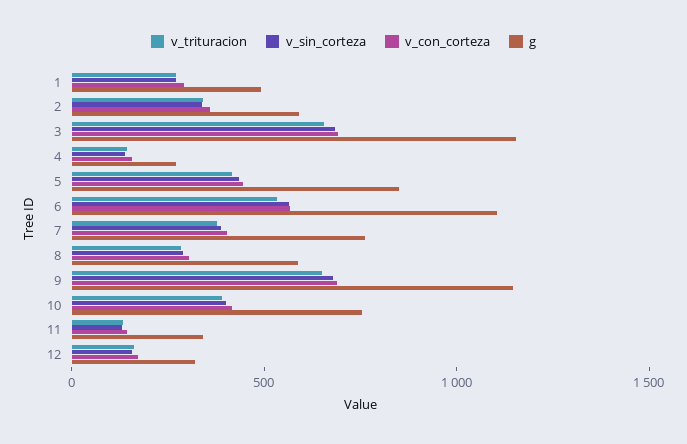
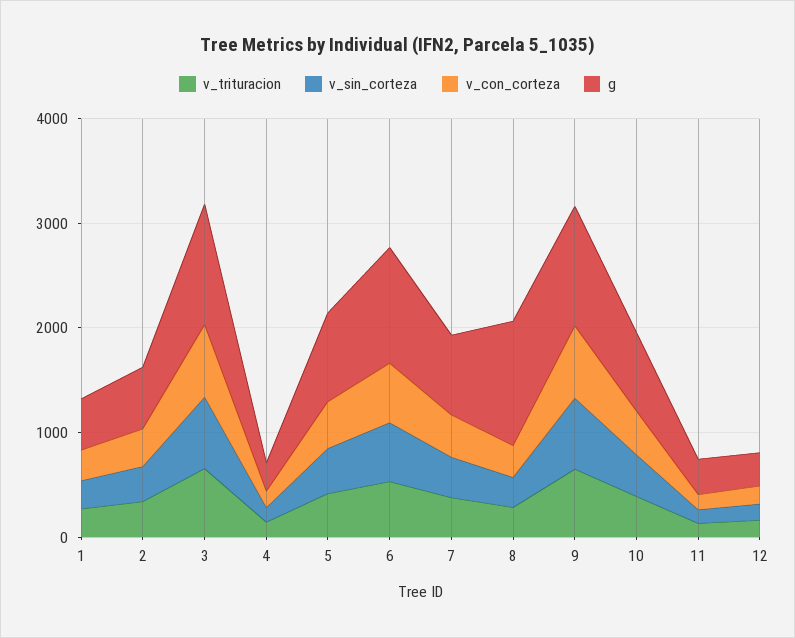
g, 8: 600 -> 1200

